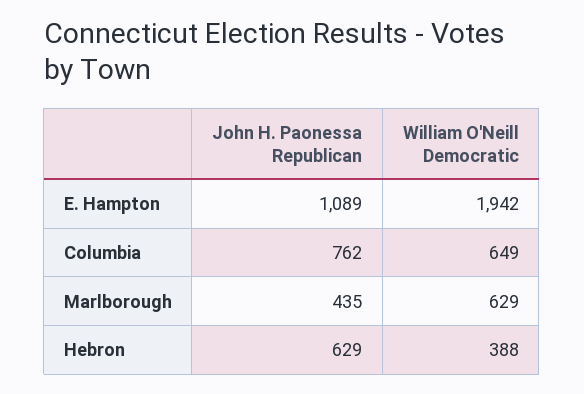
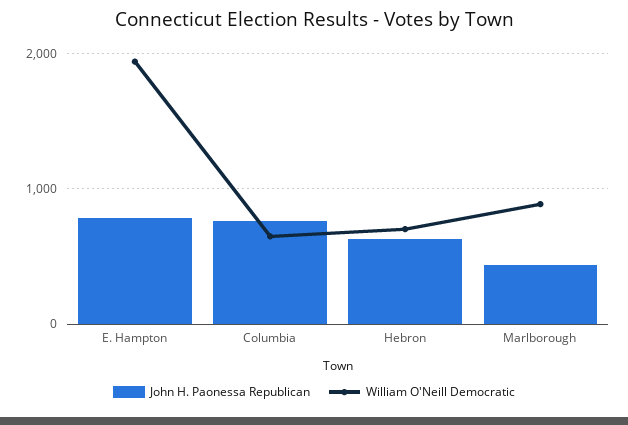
John H. Paonessa Republican, E. Hampton: 1089 -> 800
William O'Neill Democratic, Marlborough: 629 -> 900
William O'Neill Democratic, Hebron: 388 -> 700

